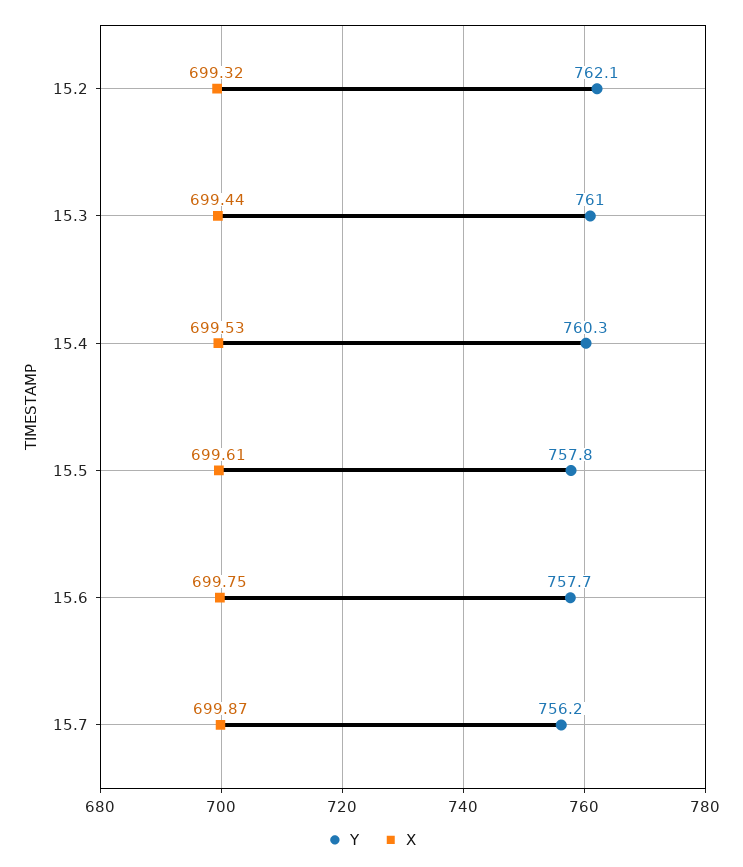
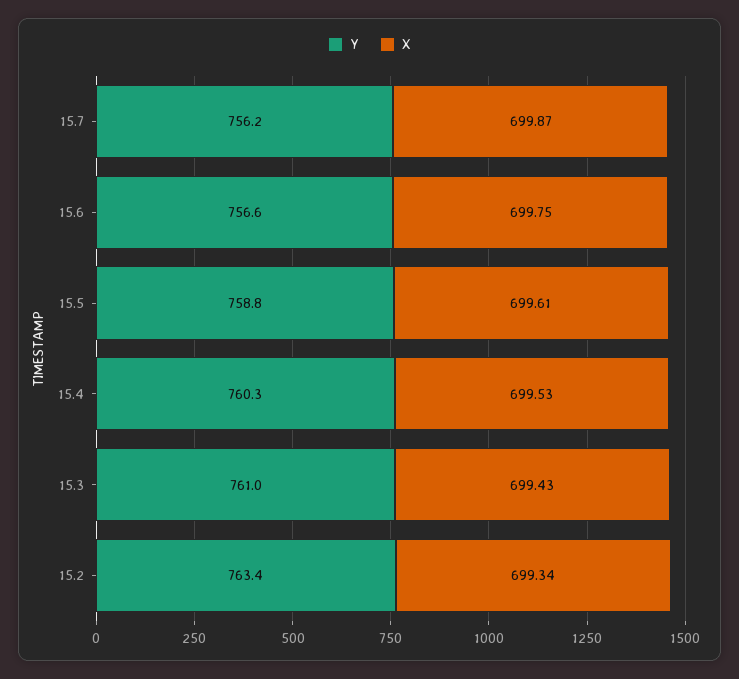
Y, 15.2: 762.1 -> 763.4
X, 15.2: 699.32 -> 699.34
X, 15.3: 699.44 -> 699.43
Y, 15.5: 757.8 -> 758.8
Y, 15.6: 757.7 -> 756.6

